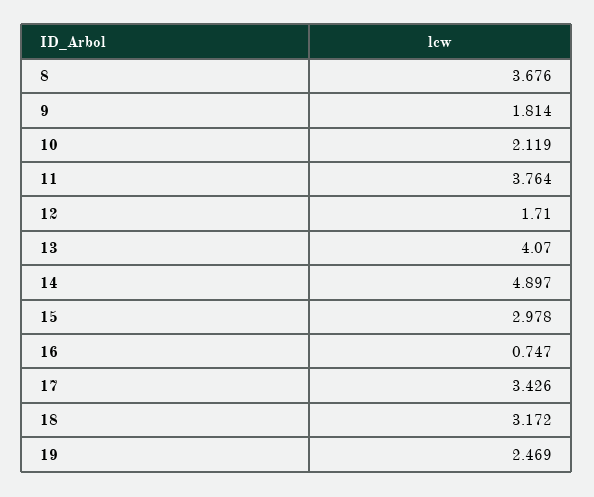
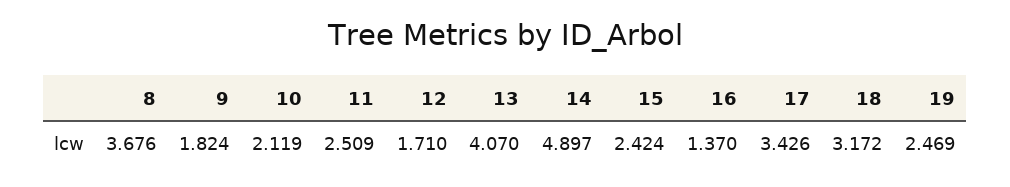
9: 1.814 -> 1.824
11: 3.764 -> 2.509
15: 2.978 -> 2.424
16: 0.747 -> 1.37

